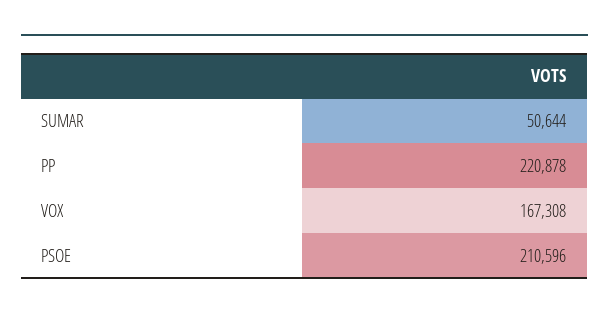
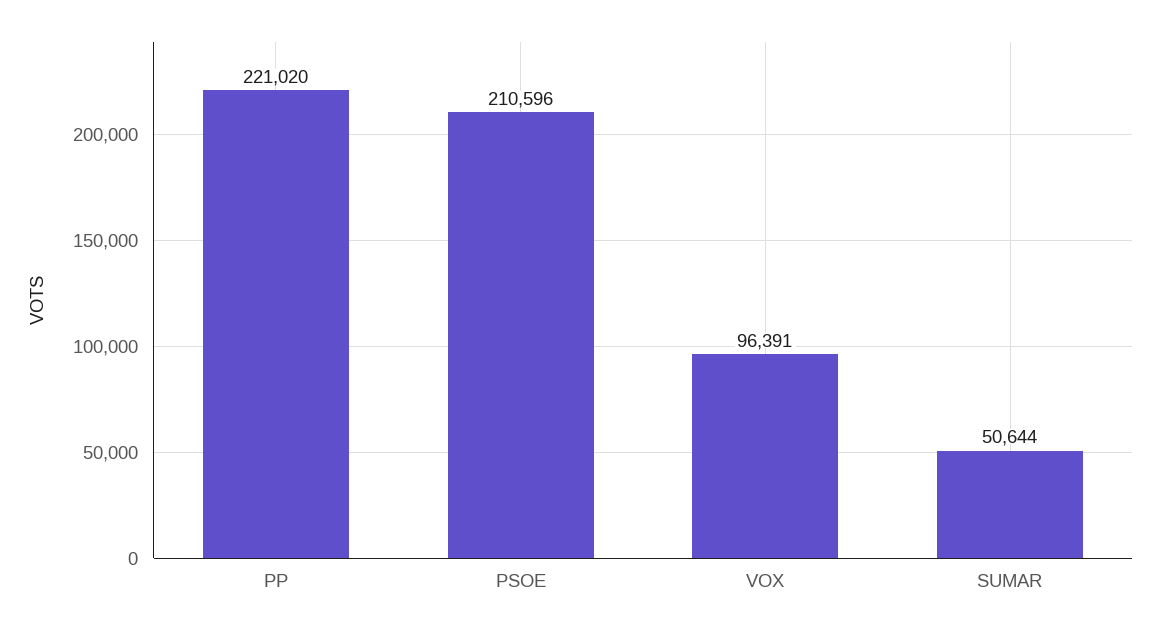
PP: 220878 -> 221020
VOX: 167308 -> 96391

